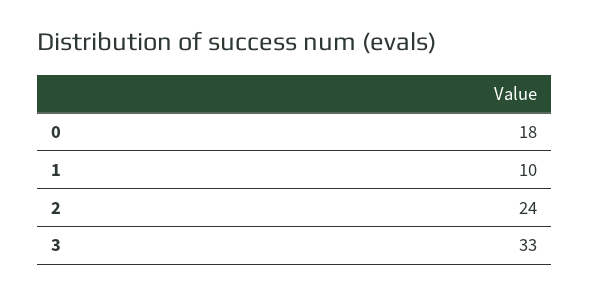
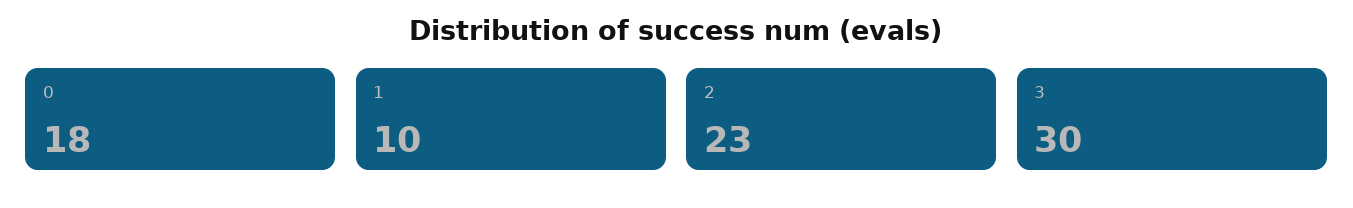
2: 24 -> 23
3: 33 -> 30

